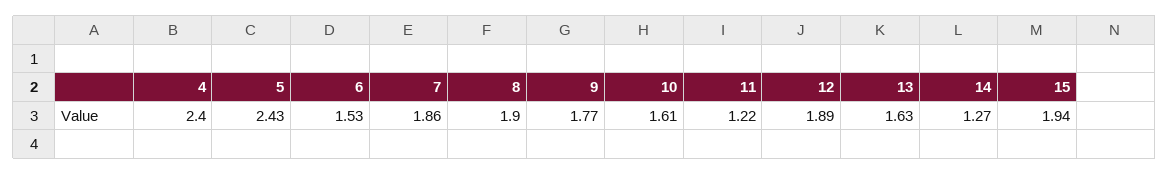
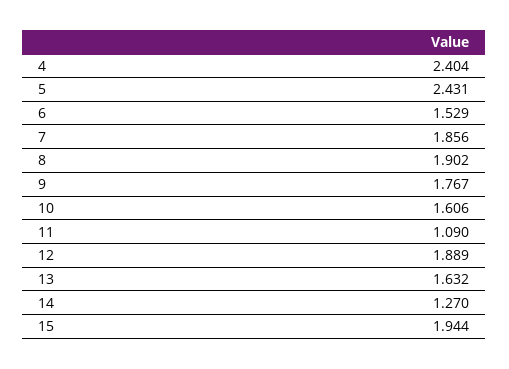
11: 1.22 -> 1.09

